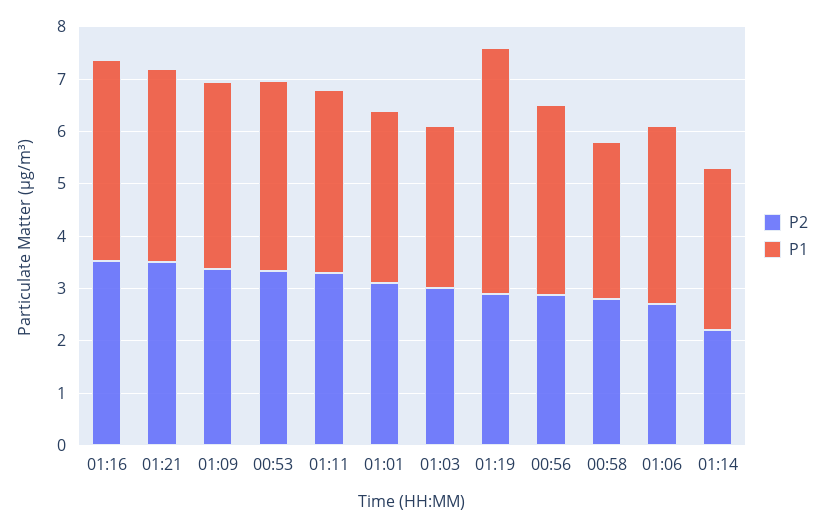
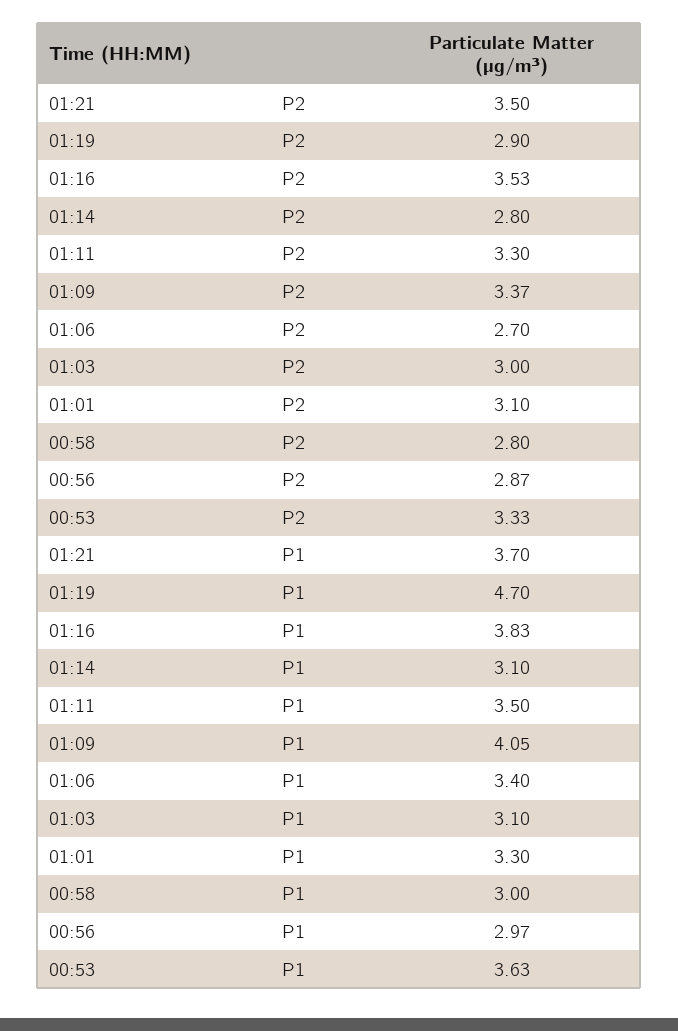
P1, 01:09: 3.6 -> 4.05
P1, 00:56: 3.6 -> 2.97
P2, 01:14: 2.2 -> 2.8

